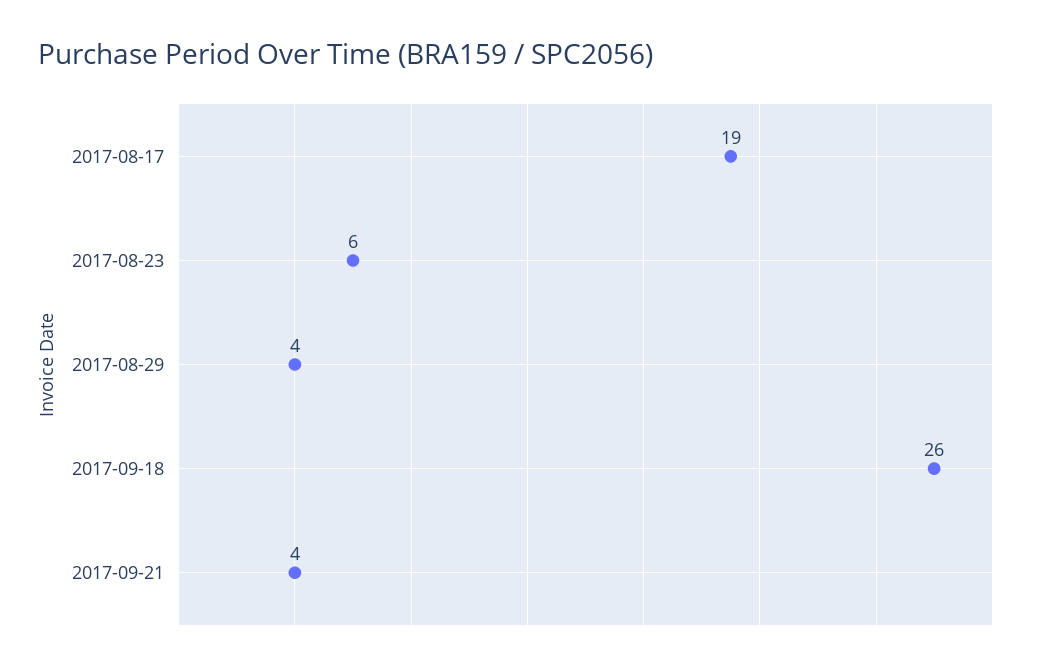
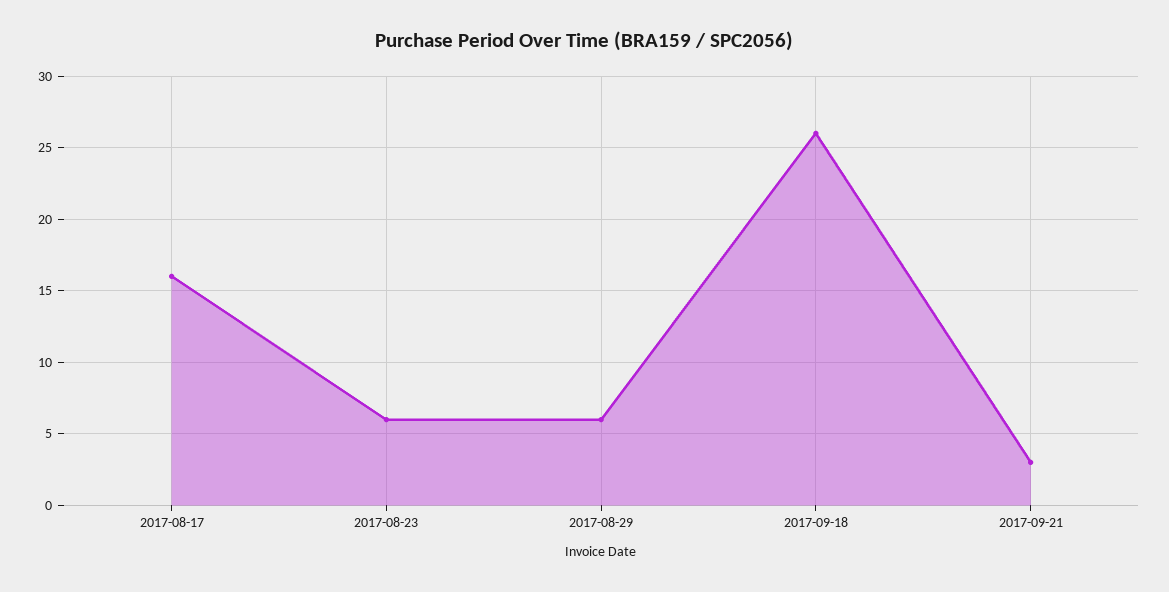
2017-08-17: 19 -> 16
2017-08-29: 4 -> 6
2017-09-21: 4 -> 3

